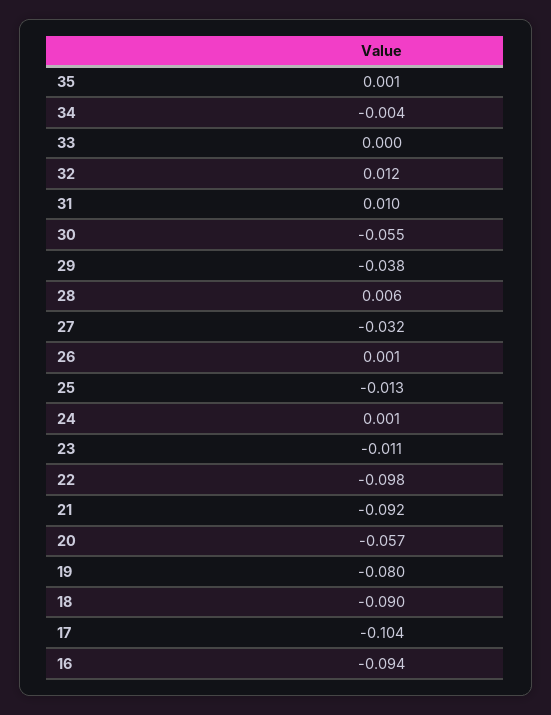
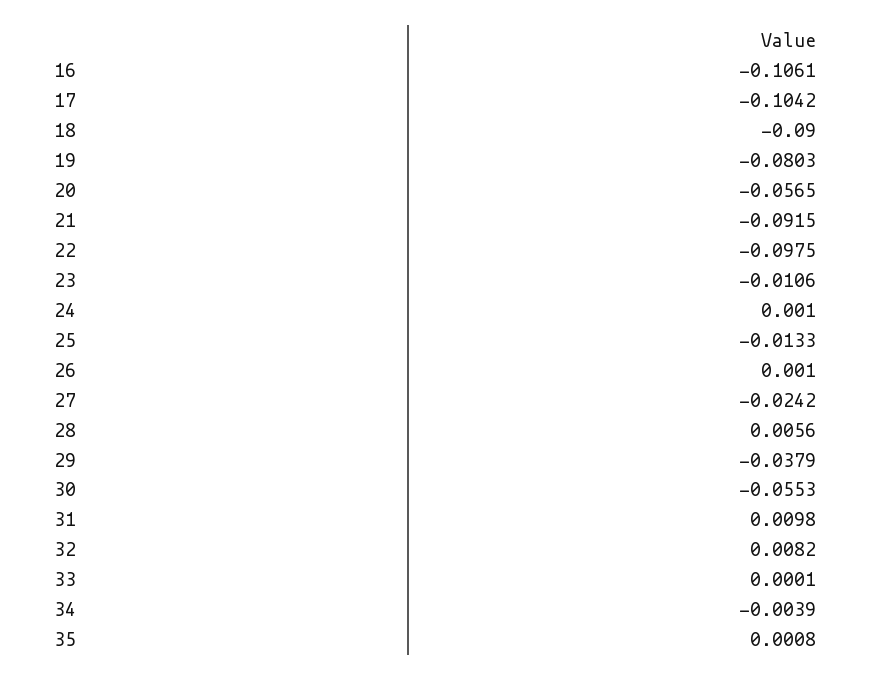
32: 0.012 -> 0.0082
27: -0.032 -> -0.0242
16: -0.094 -> -0.1061

